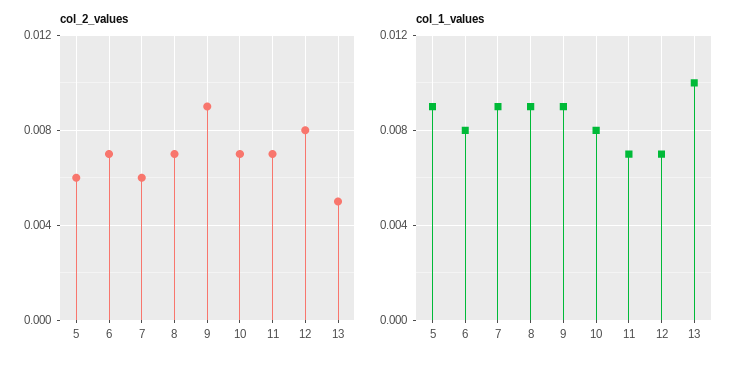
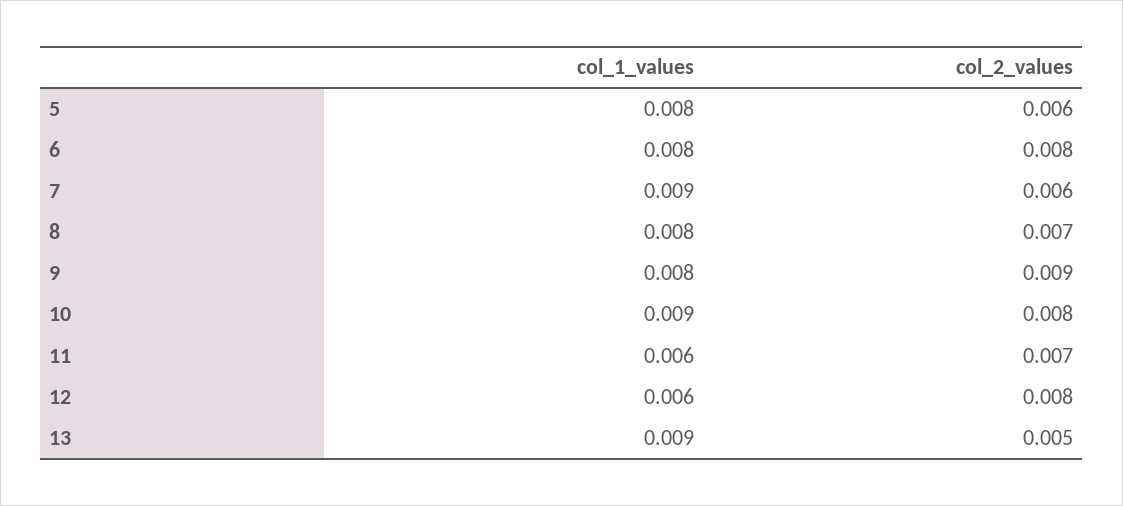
col_2_values, 6: 0.007 -> 0.008
col_2_values, 10: 0.007 -> 0.008
col_1_values, 5: 0.009 -> 0.008
col_1_values, 8: 0.009 -> 0.008
col_1_values, 9: 0.009 -> 0.008
col_1_values, 10: 0.008 -> 0.009
col_1_values, 11: 0.007 -> 0.006
col_1_values, 12: 0.007 -> 0.006
col_1_values, 13: 0.01 -> 0.009

